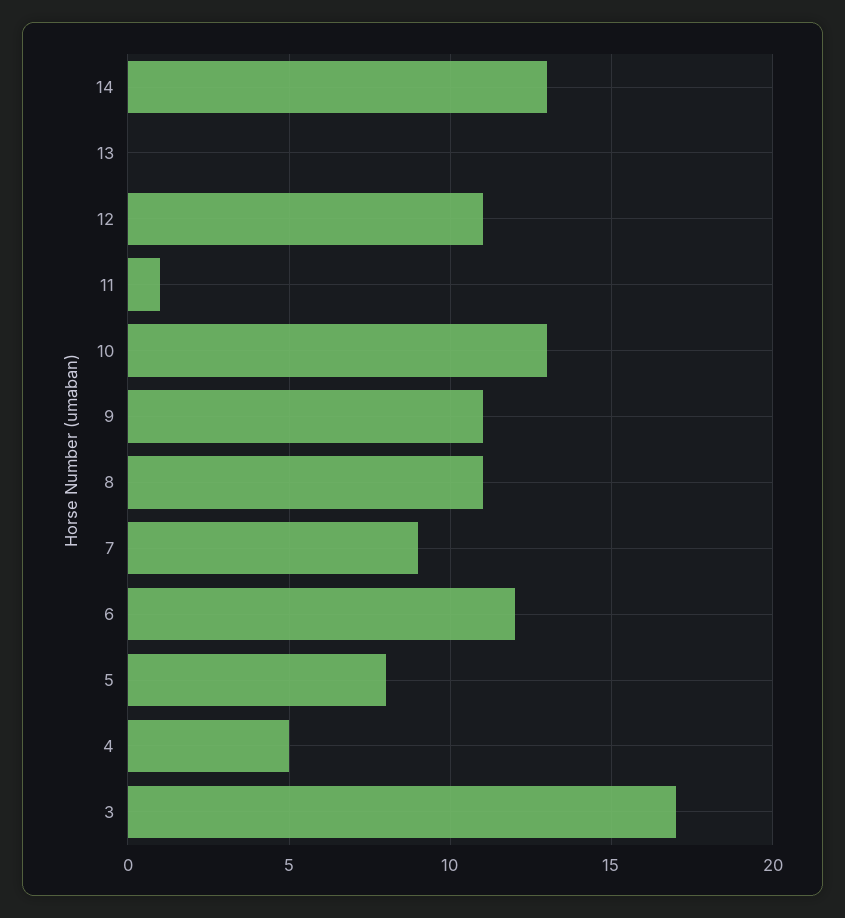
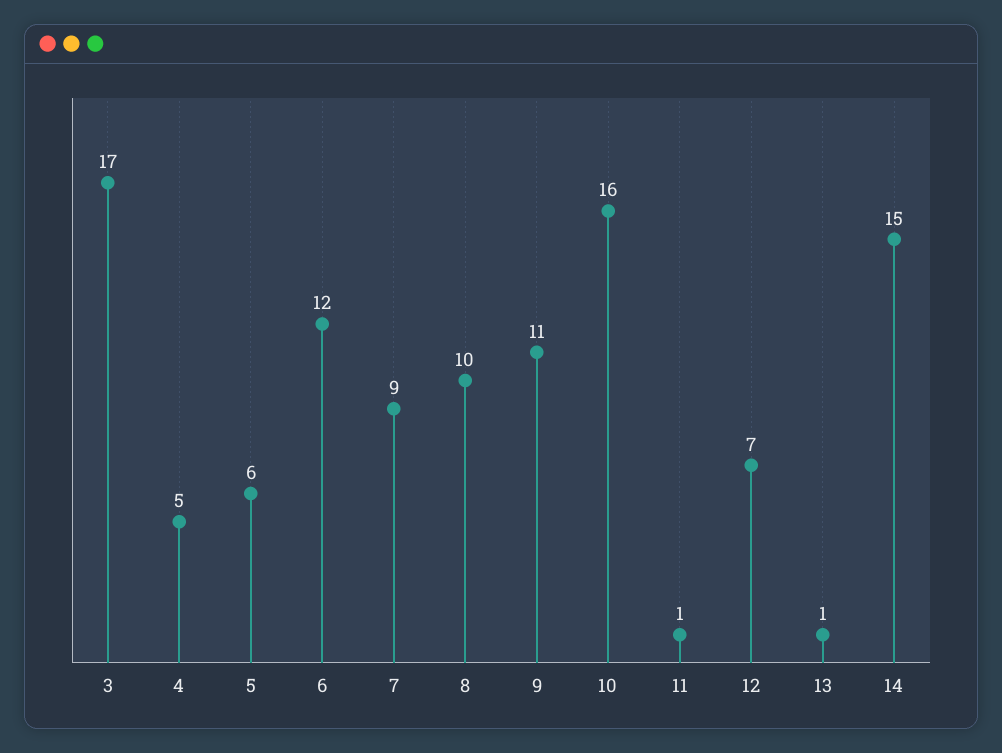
14: 13 -> 15
13: 0 -> 1
12: 11 -> 7
10: 13 -> 16
8: 11 -> 10
5: 8 -> 6

